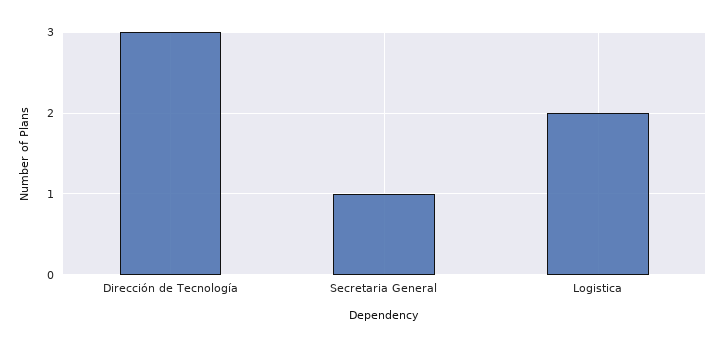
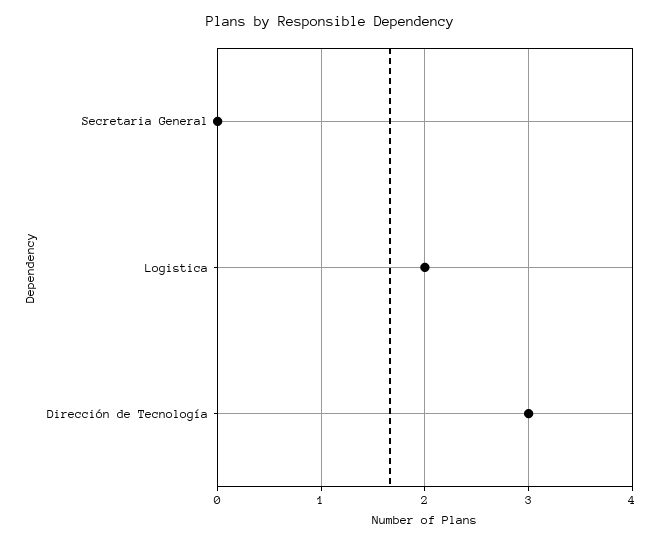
Secretaria General: 1 -> 0

